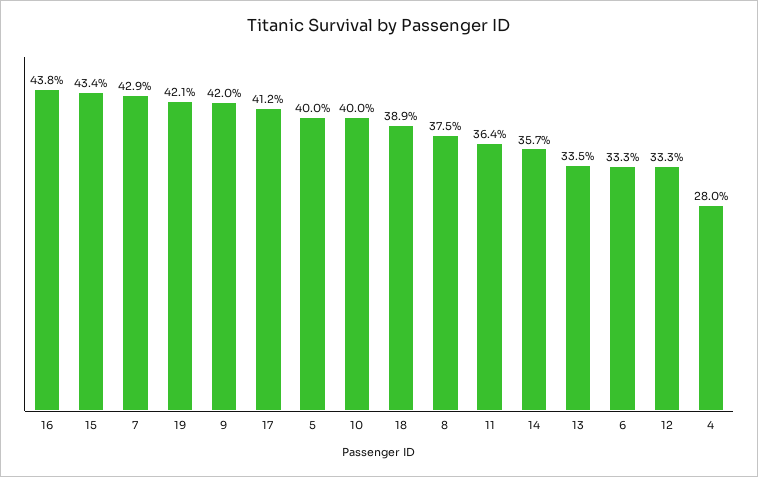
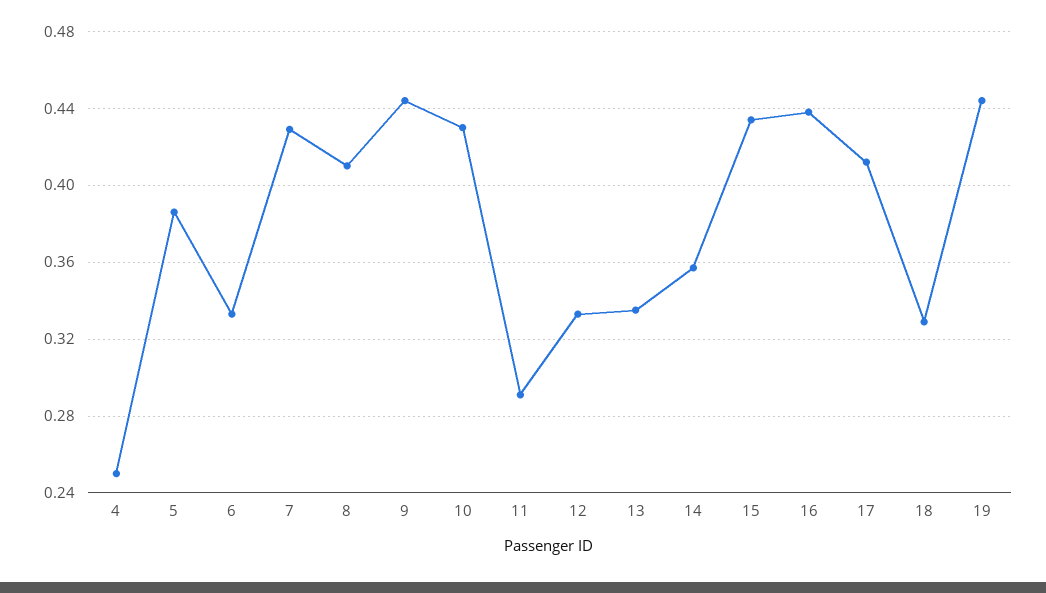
19: 0.421 -> 0.445
9: 0.42 -> 0.445
5: 0.4 -> 0.385
10: 0.4 -> 0.43
18: 0.389 -> 0.33
8: 0.375 -> 0.41
11: 0.364 -> 0.29
4: 0.28 -> 0.25

